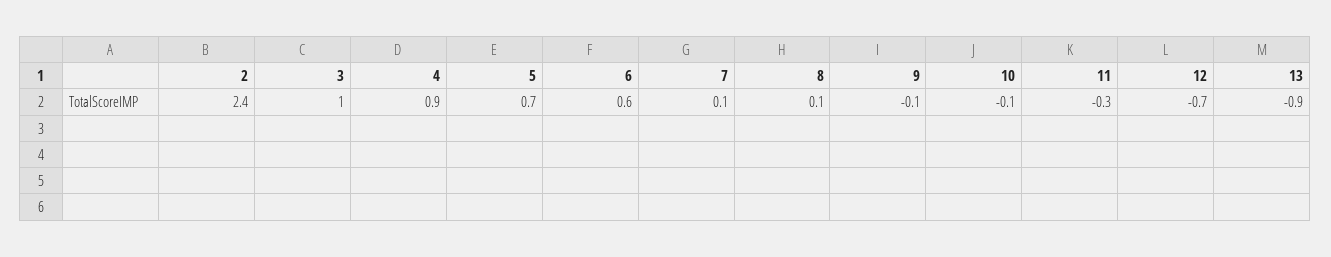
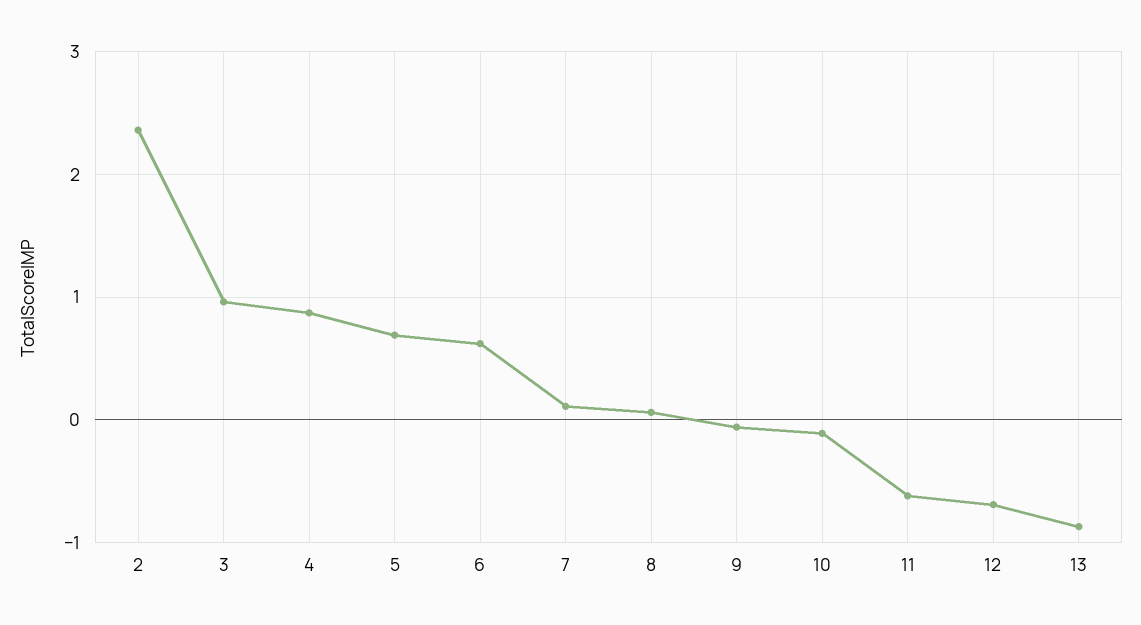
11: -0.3 -> -0.6

